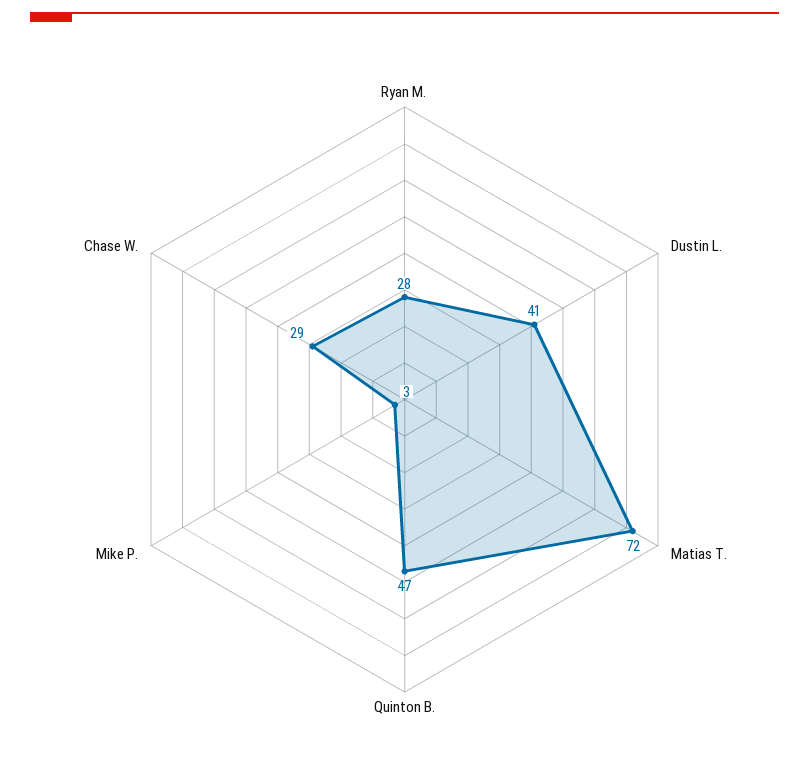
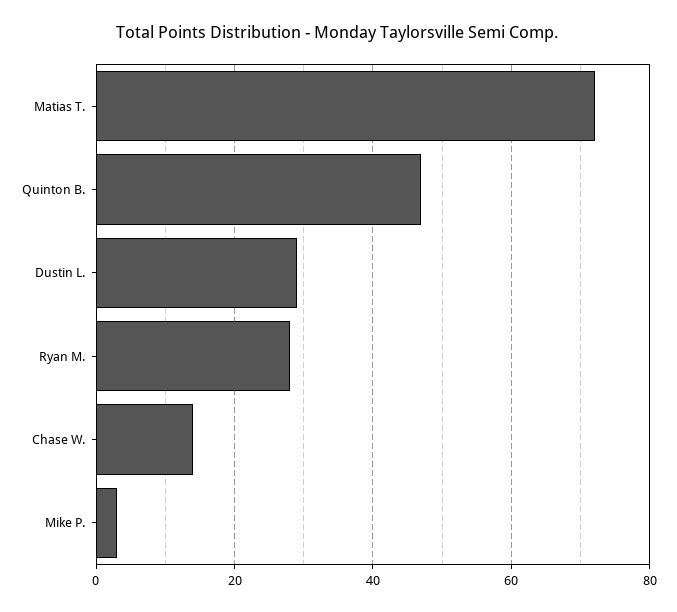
Dustin L.: 41 -> 30
Chase W.: 29 -> 15

